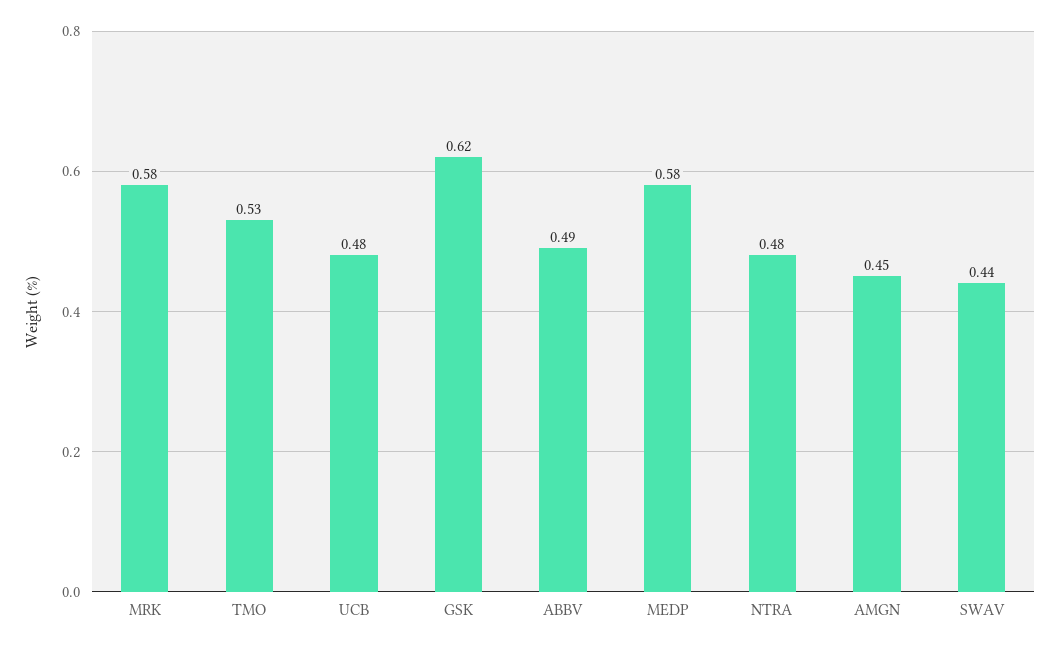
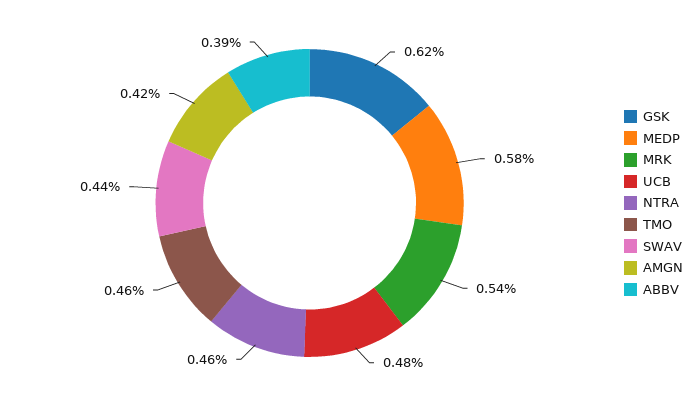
MRK: 0.58 -> 0.54
TMO: 0.53 -> 0.46
ABBV: 0.49 -> 0.39
NTRA: 0.48 -> 0.46
AMGN: 0.45 -> 0.42

